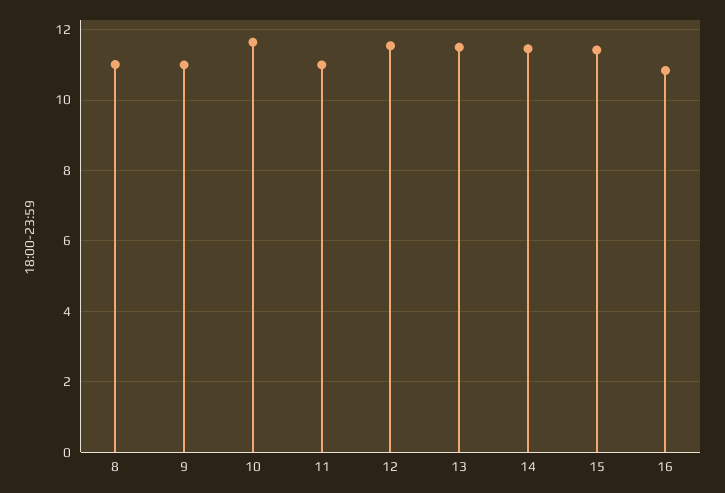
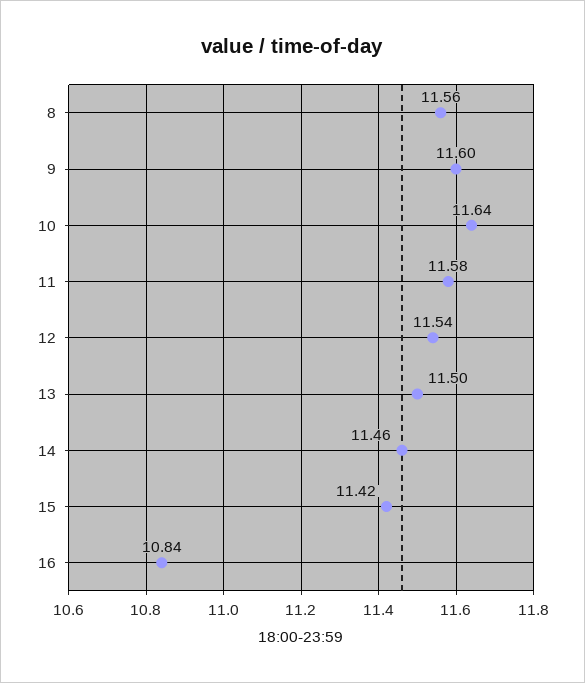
8: 11 -> 11.56
9: 11 -> 11.6
11: 11 -> 11.58

